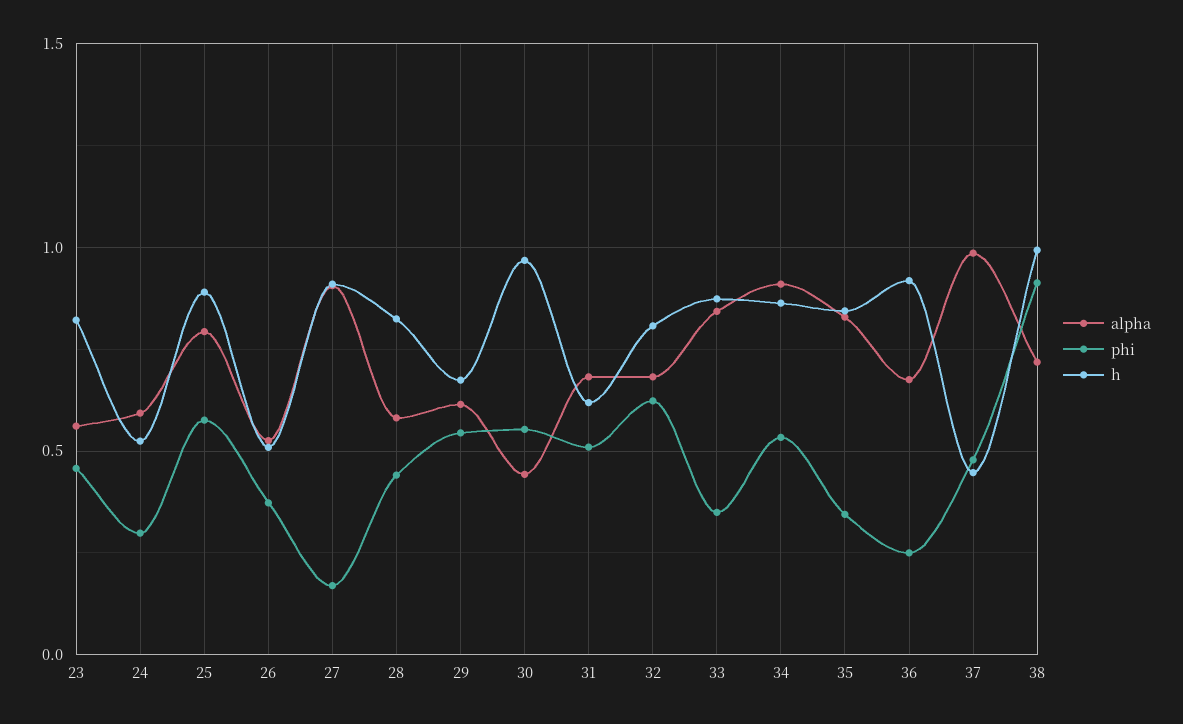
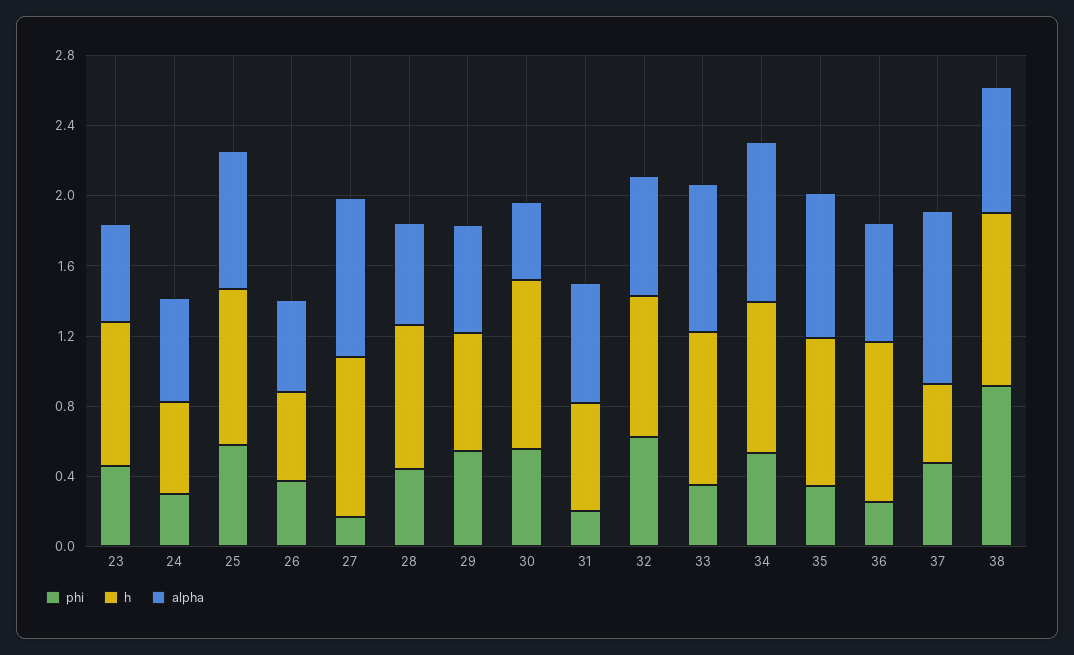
phi, 31: 0.5 -> 0.2

